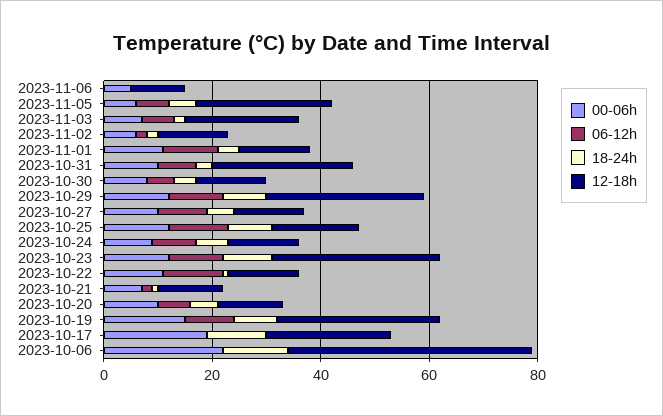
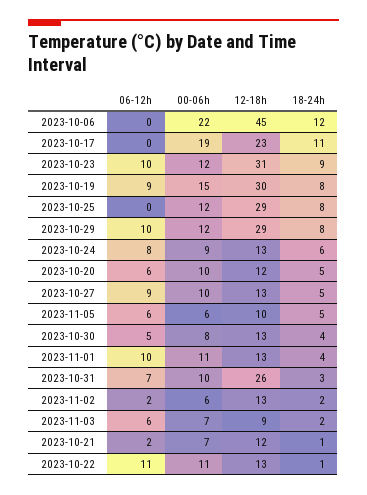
00-06h, 2023-11-06: 5 -> none
06-12h, 2023-11-06: 0 -> none
18-24h, 2023-11-06: 0 -> none
12-18h, 2023-11-06: 10 -> none
12-18h, 2023-11-05: 25 -> 10
12-18h, 2023-11-03: 20 -> 9
06-12h, 2023-10-25: 10 -> 0
12-18h, 2023-10-25: 15 -> 29

